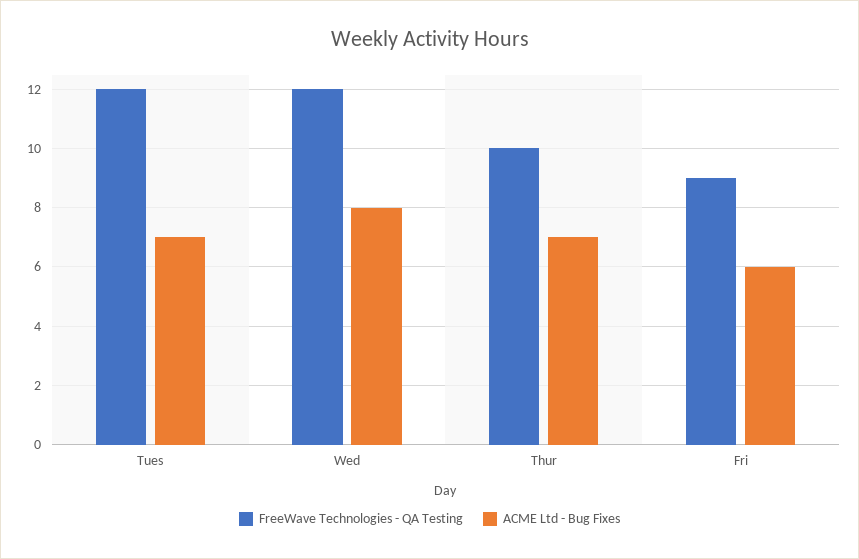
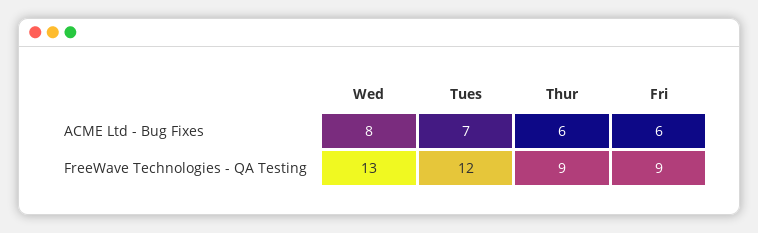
FreeWave Technologies - QA Testing, Wed: 12 -> 13
FreeWave Technologies - QA Testing, Thur: 10 -> 9
ACME Ltd - Bug Fixes, Thur: 7 -> 6

